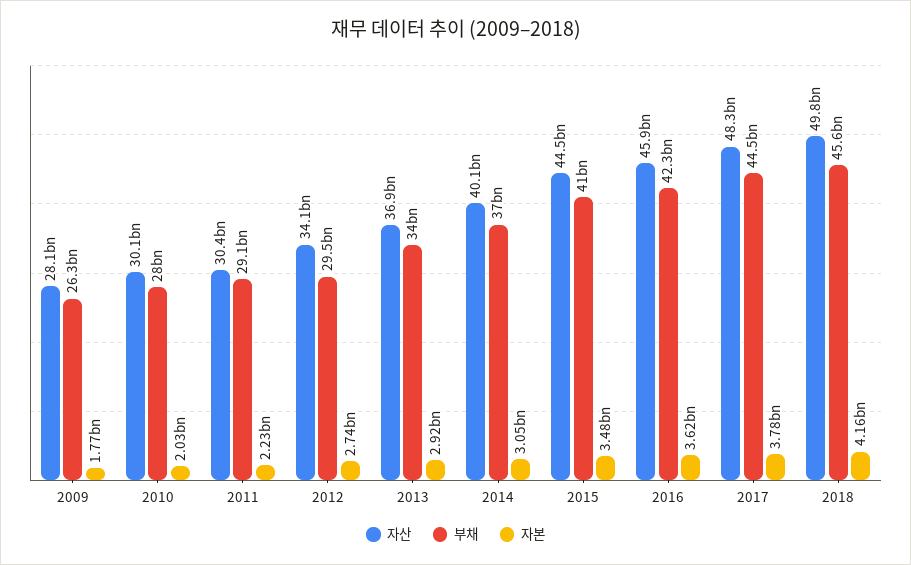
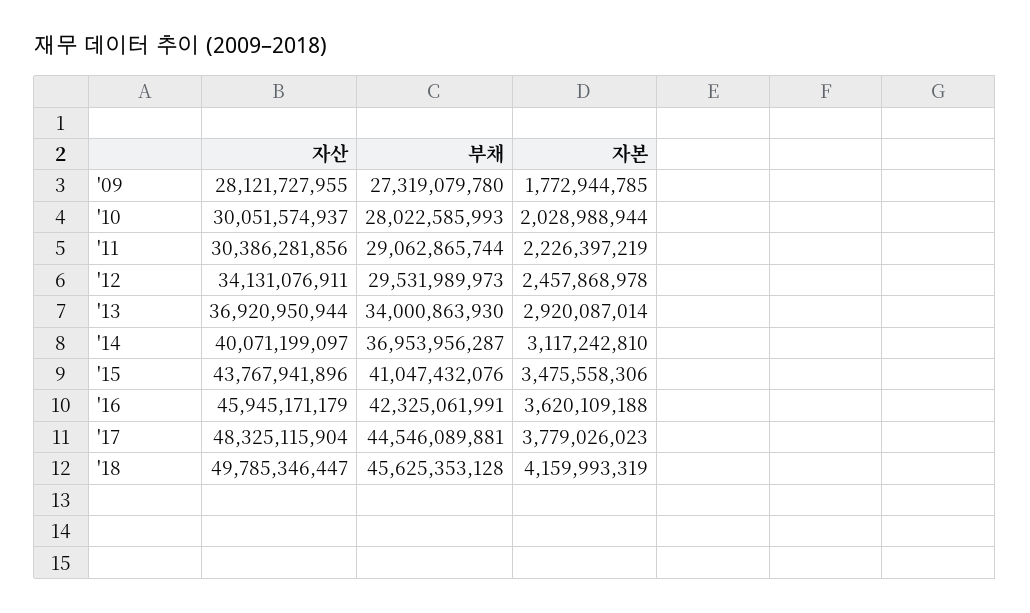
부채, 2009: 26300000000 -> 27319079780
자본, 2012: 2740000000 -> 2457868978
자본, 2014: 3050000000 -> 3117242810
자산, 2015: 44500000000 -> 43767941896

